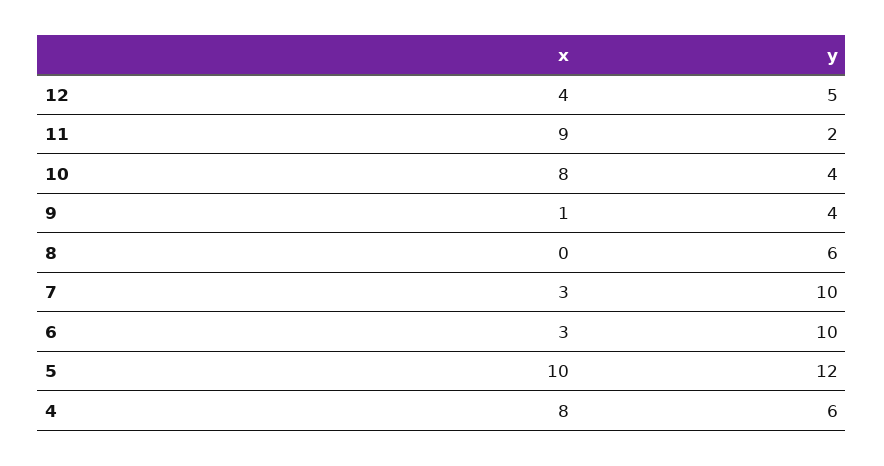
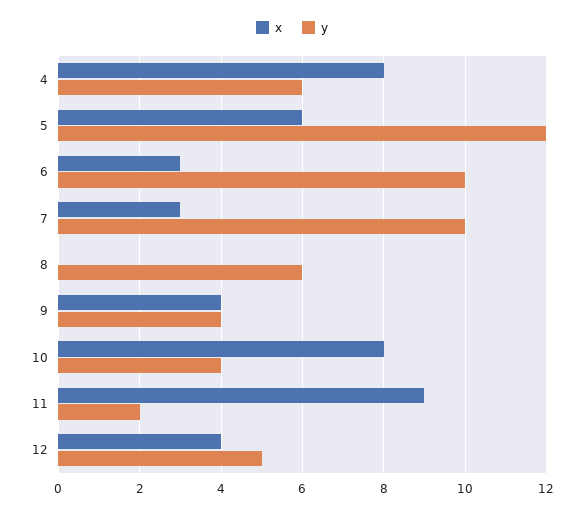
x, 9: 1 -> 4
x, 5: 10 -> 6

